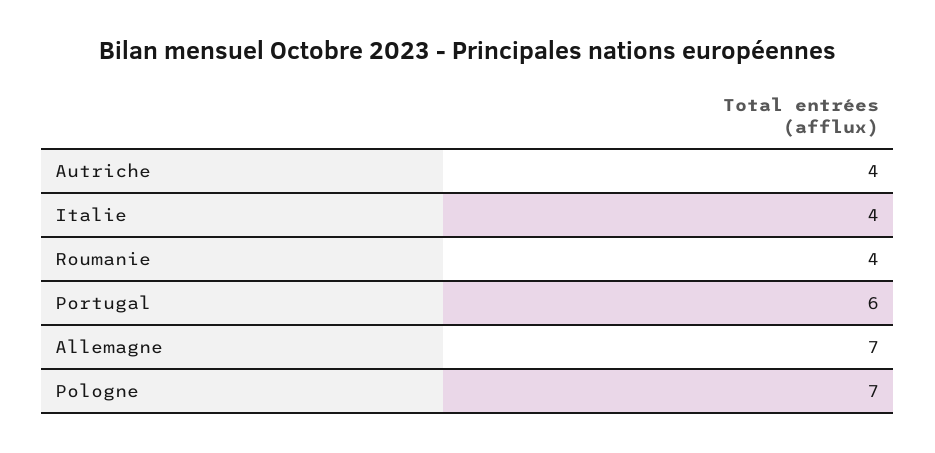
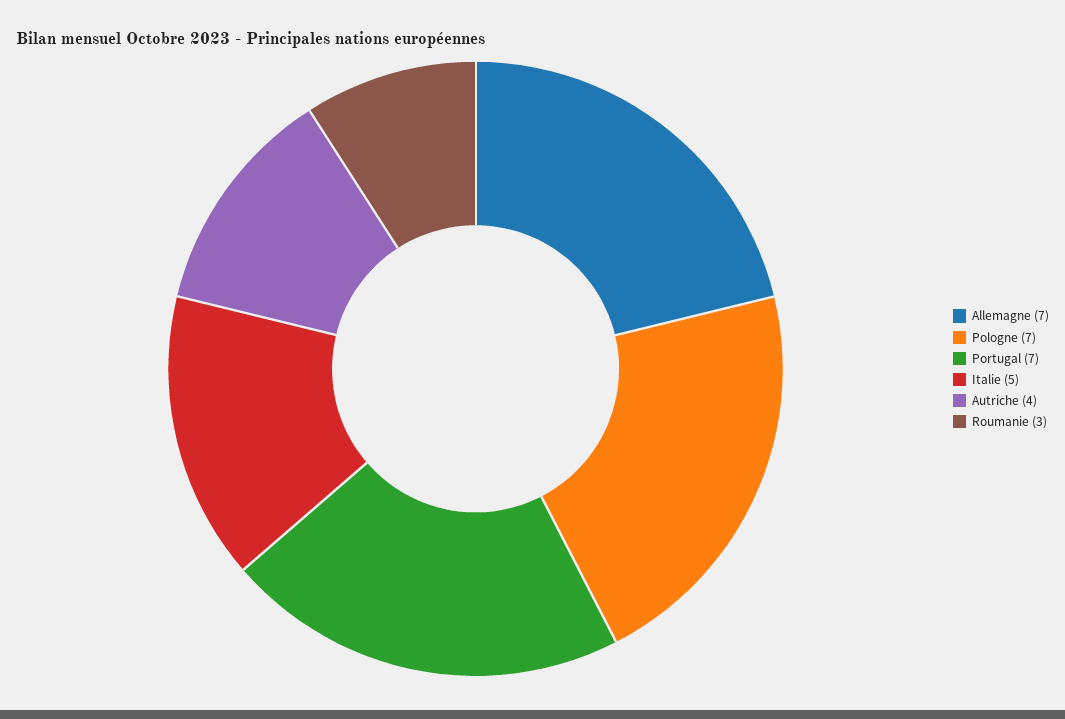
Italie: 4 -> 5
Roumanie: 4 -> 3
Portugal: 6 -> 7

